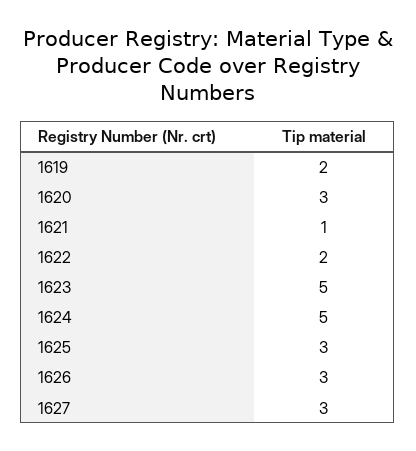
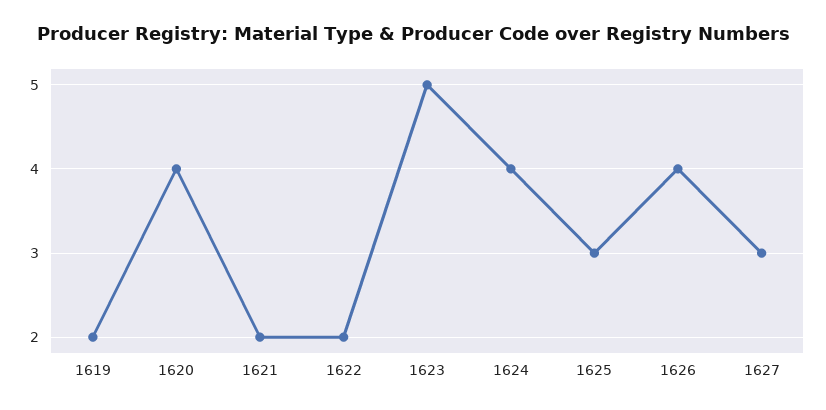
1620: 3 -> 4
1621: 1 -> 2
1624: 5 -> 4
1626: 3 -> 4

